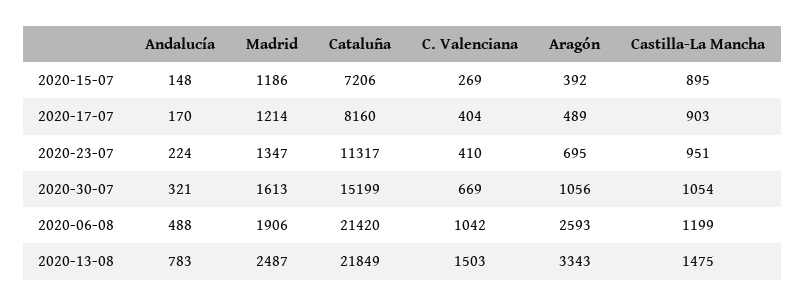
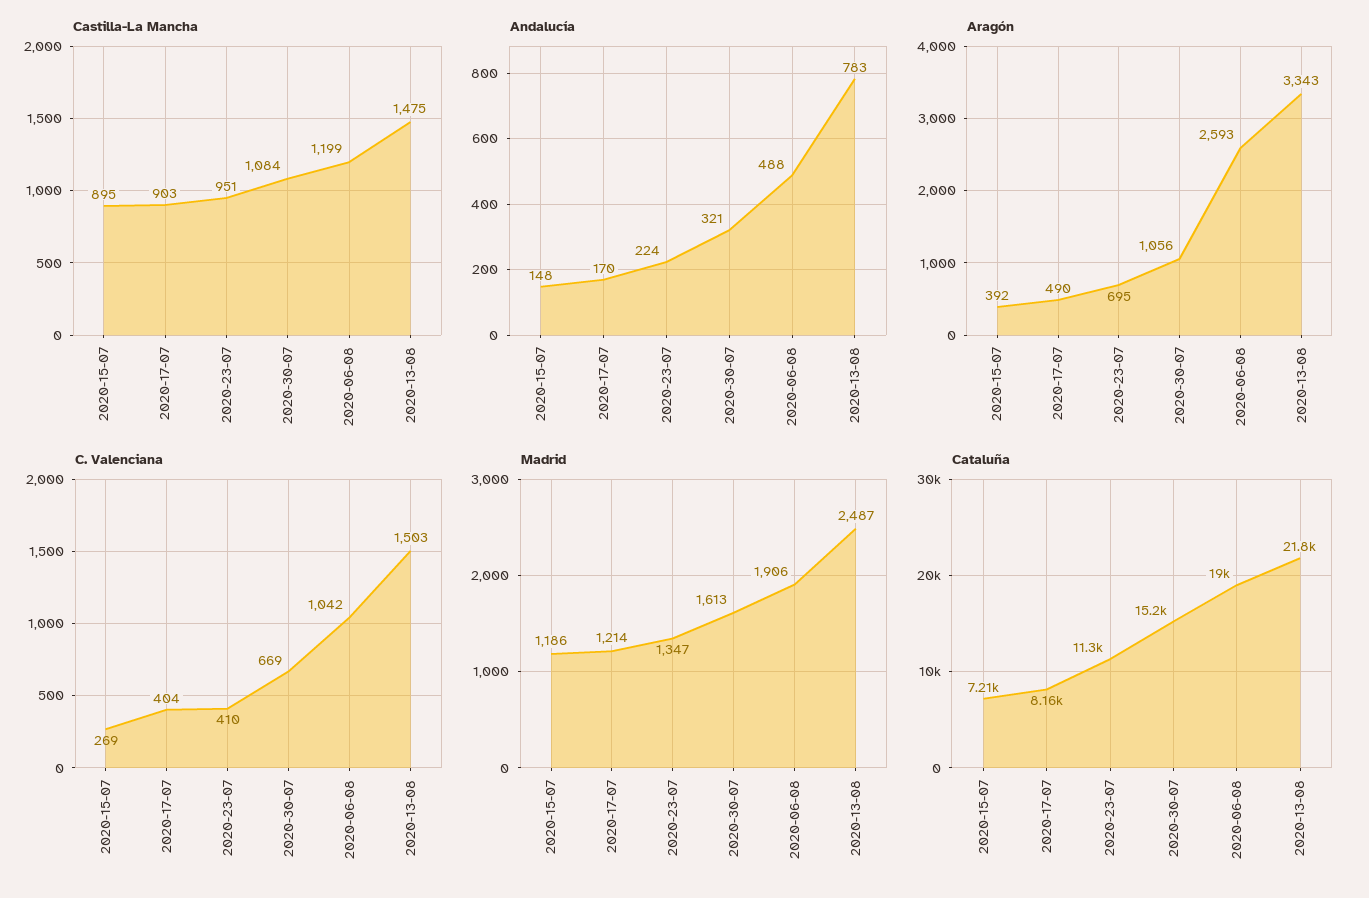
Aragón, 2020-17-07: 489 -> 490
Castilla-La Mancha, 2020-30-07: 1054 -> 1084
Cataluña, 2020-06-08: 21420 -> 19000

